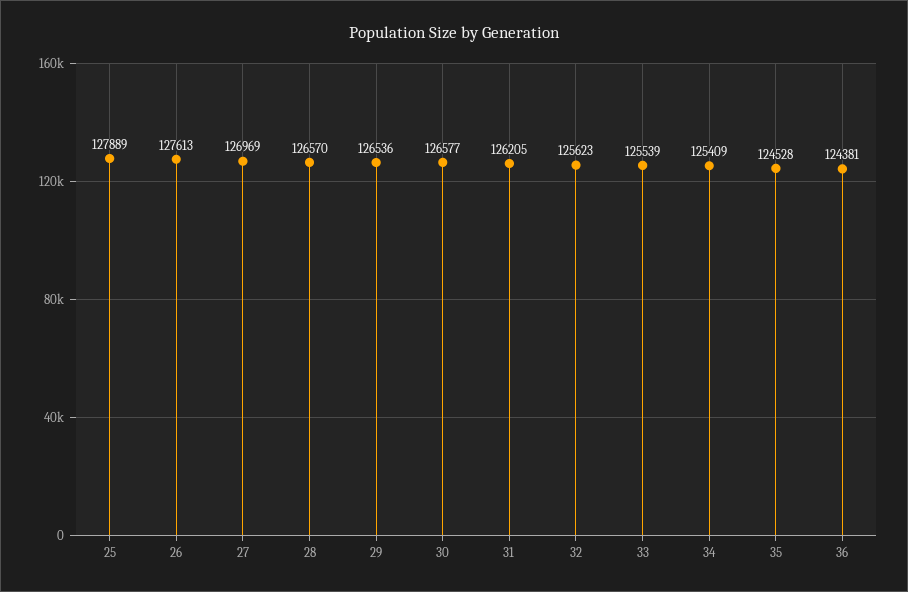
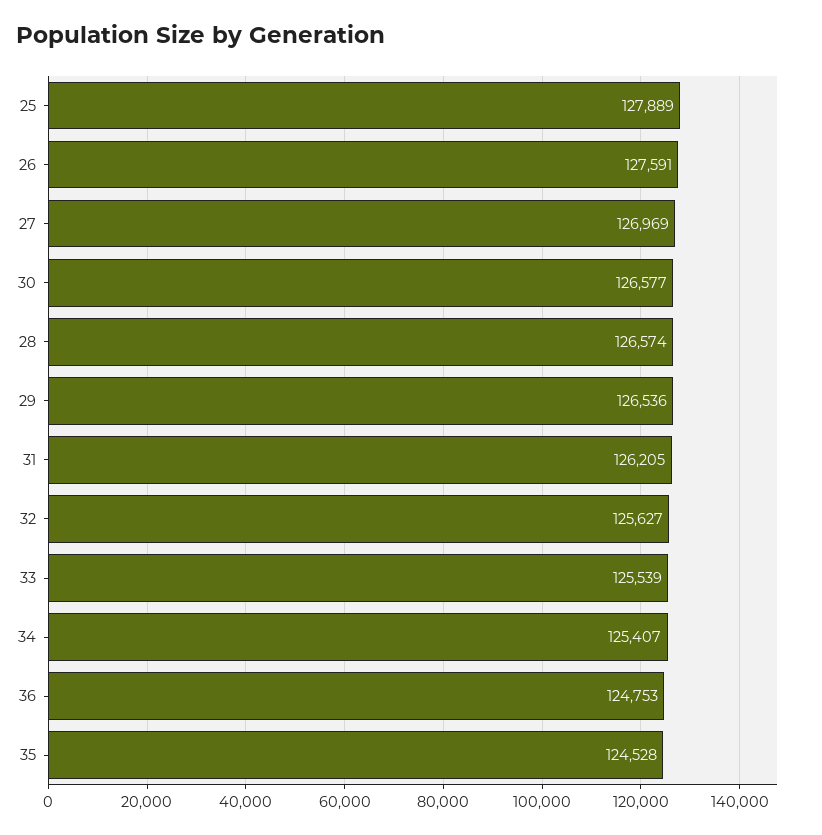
26: 127613 -> 127591
28: 126570 -> 126574
32: 125623 -> 125627
34: 125409 -> 125407
36: 124381 -> 124753

